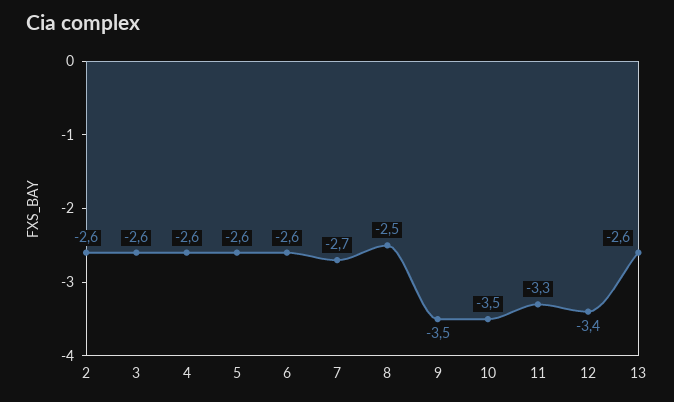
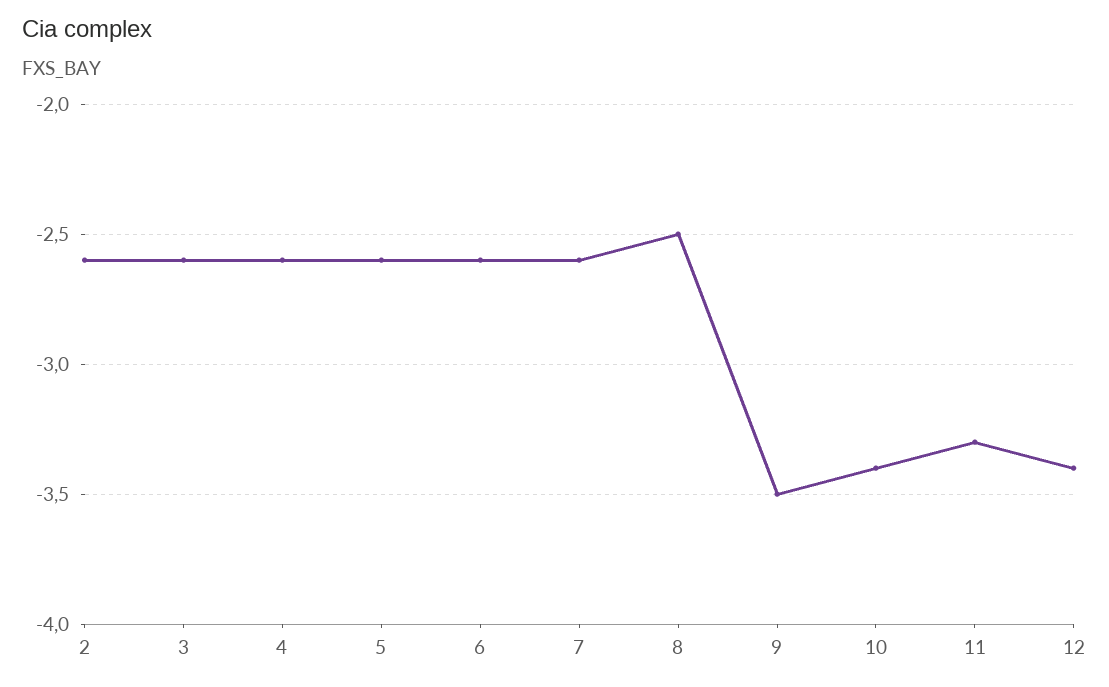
7: -2.7 -> -2.6
10: -3.5 -> -3.4
13: -2.6 -> none

